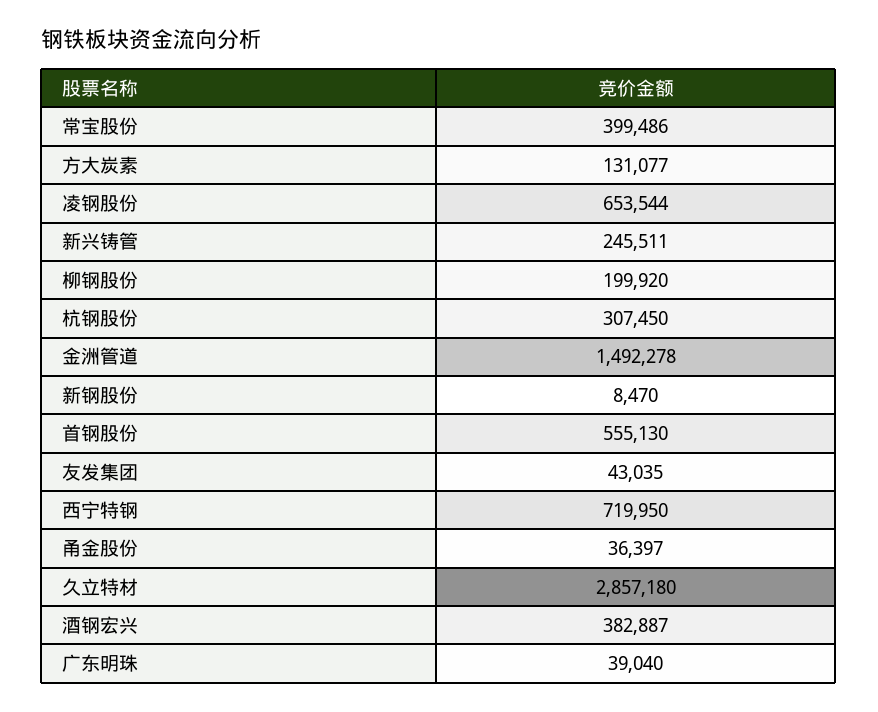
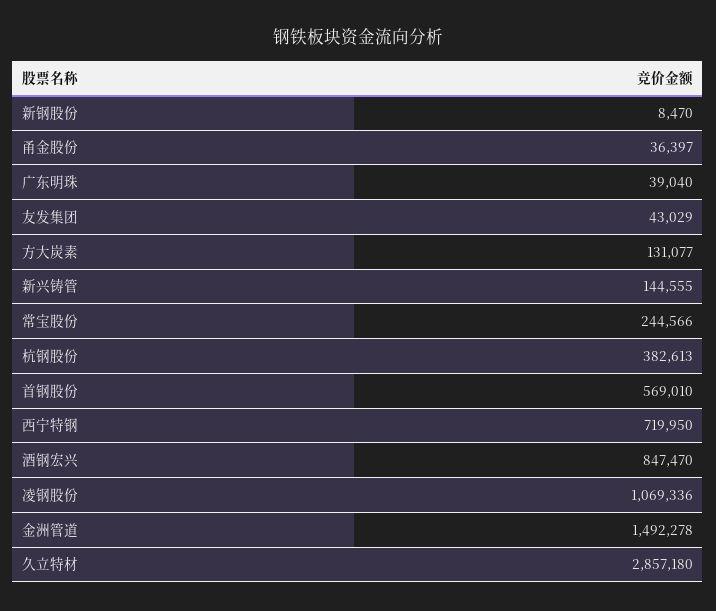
常宝股份: 399486 -> 244566
凌钢股份: 653544 -> 1069336
新兴铸管: 245511 -> 144555
柳钢股份: 199920 -> none
杭钢股份: 307450 -> 382613
首钢股份: 555130 -> 569010
友发集团: 43035 -> 43029
酒钢宏兴: 382887 -> 847470

